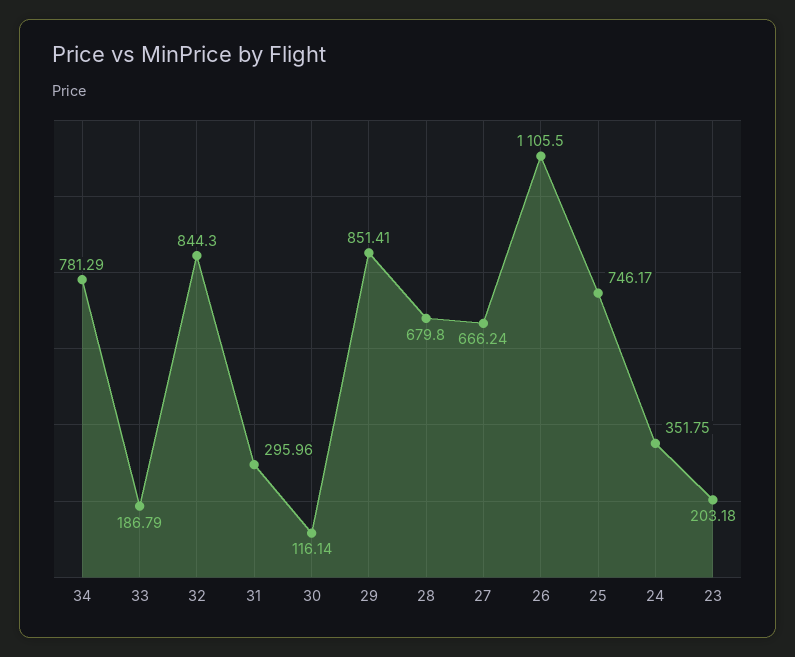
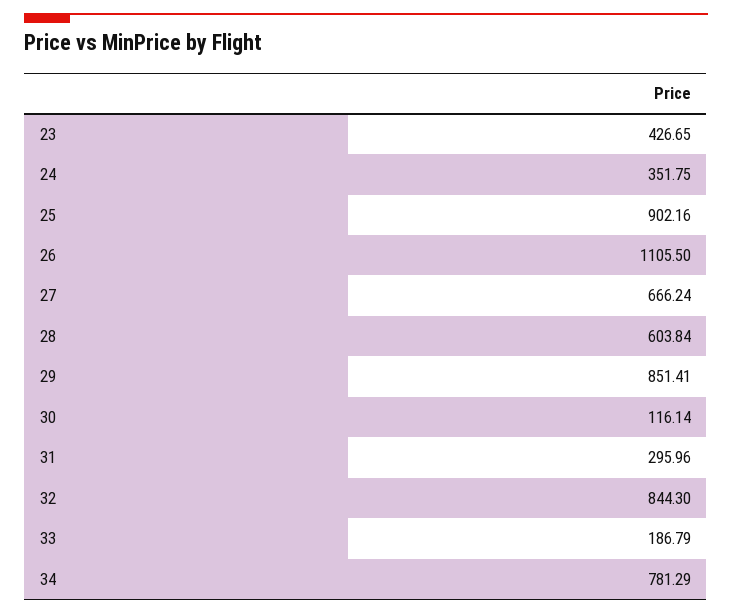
28: 679.8 -> 603.84
25: 746.17 -> 902.16
23: 203.18 -> 426.65

